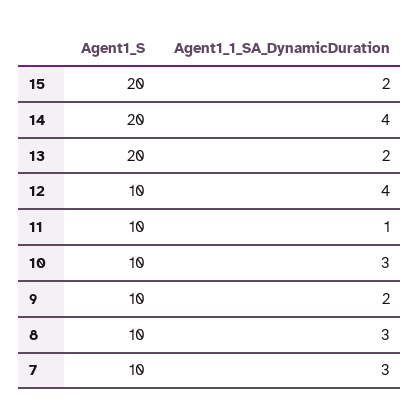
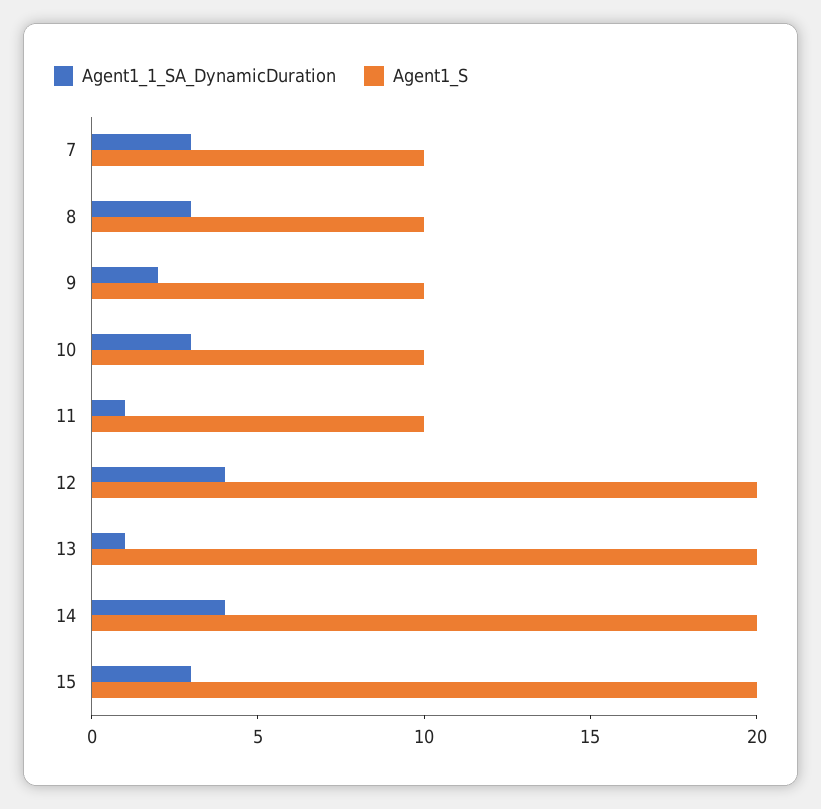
Agent1_1_SA_DynamicDuration, 15: 2 -> 3
Agent1_1_SA_DynamicDuration, 13: 2 -> 1
Agent1_S, 12: 10 -> 20

